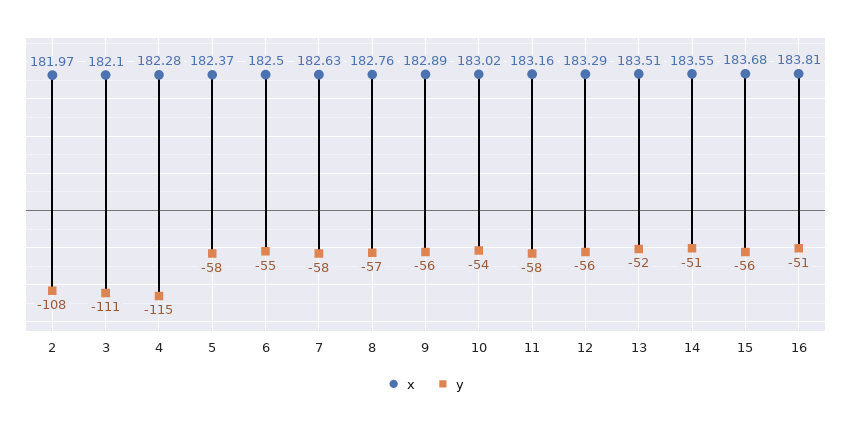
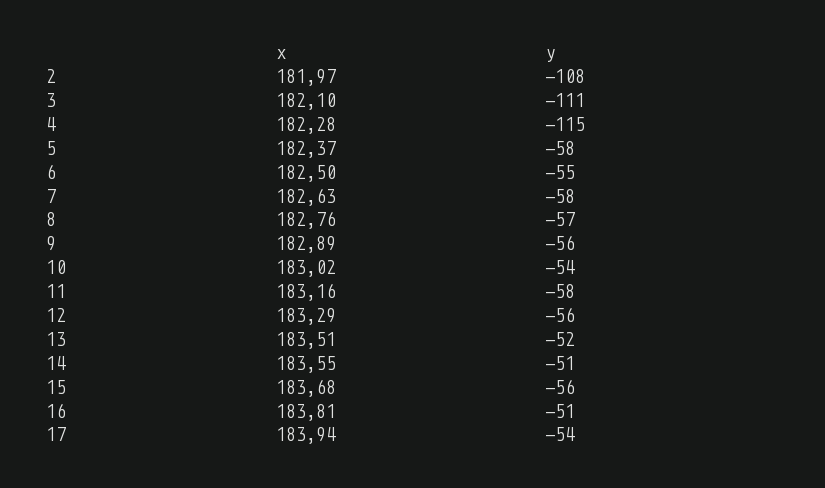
x, 17: none -> 183.94
y, 17: none -> -54

